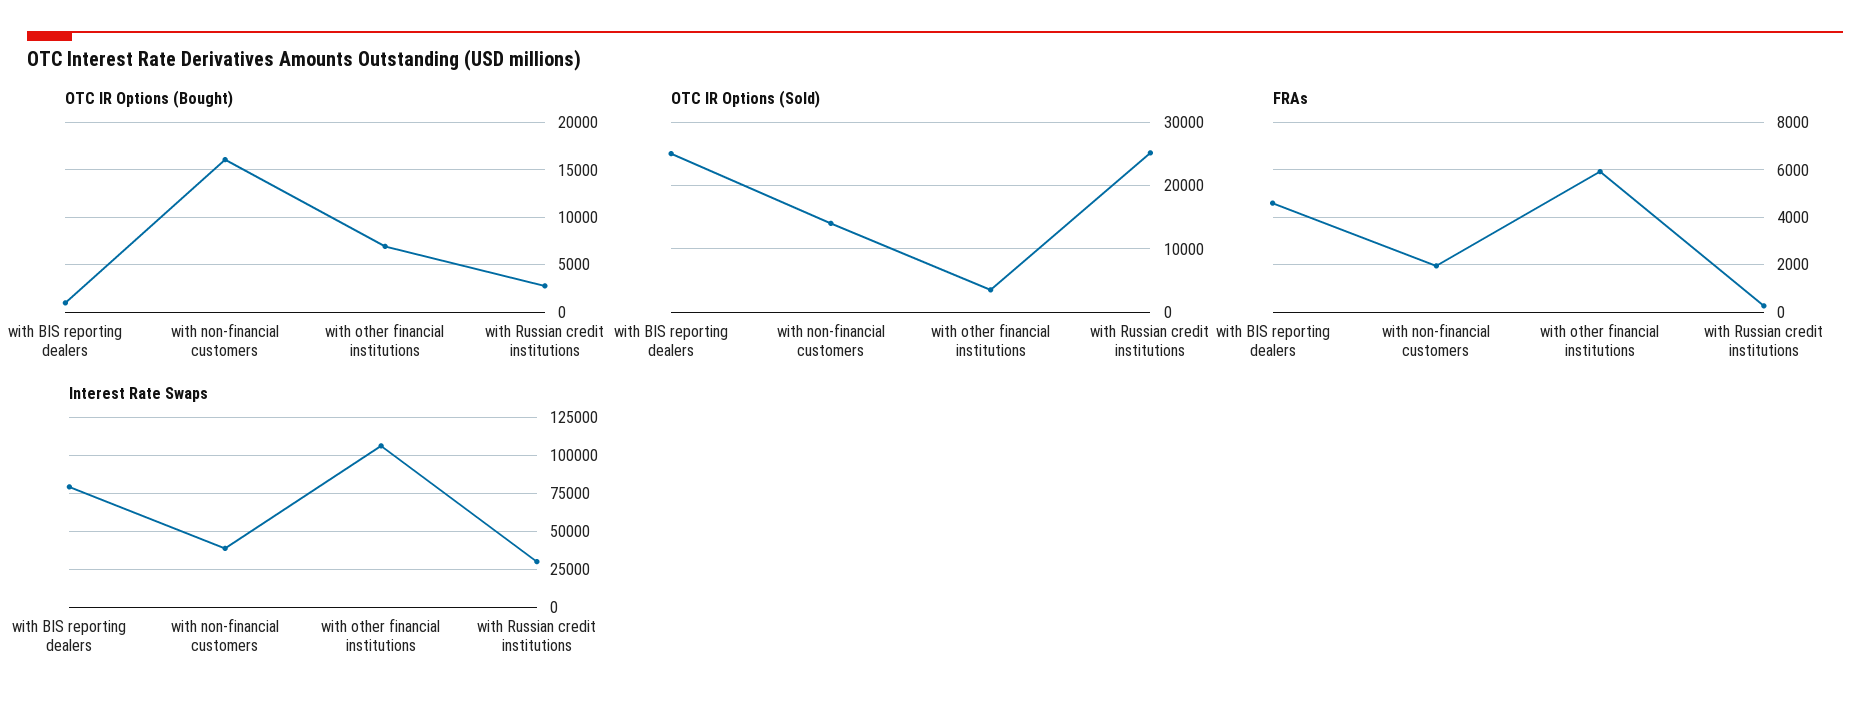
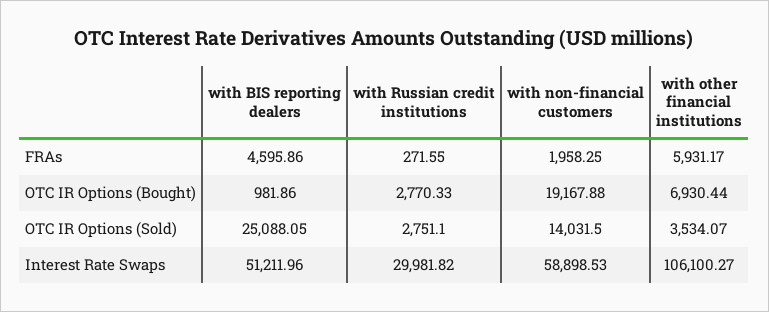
OTC IR Options (Bought), with non-financial customers: 16000 -> 19167.88
OTC IR Options (Sold), with Russian credit institutions: 25000 -> 2751.1
Interest Rate Swaps, with BIS reporting dealers: 80000 -> 51211.96
Interest Rate Swaps, with non-financial customers: 40000 -> 58898.53

